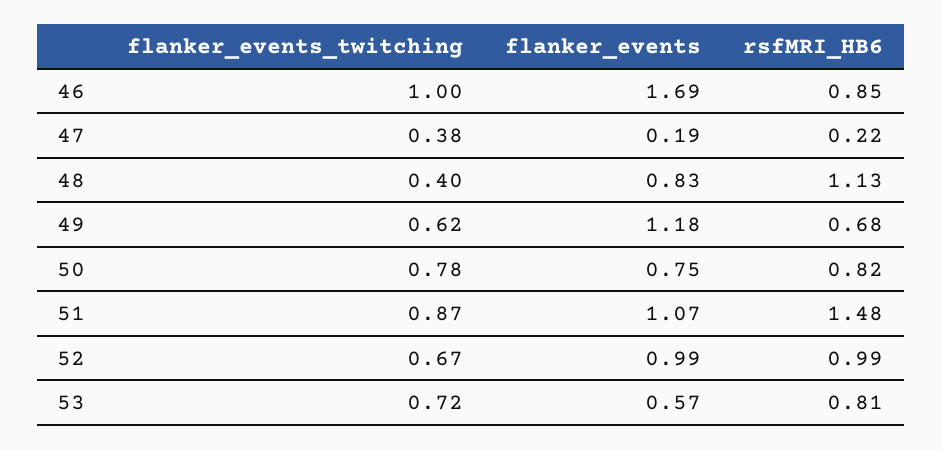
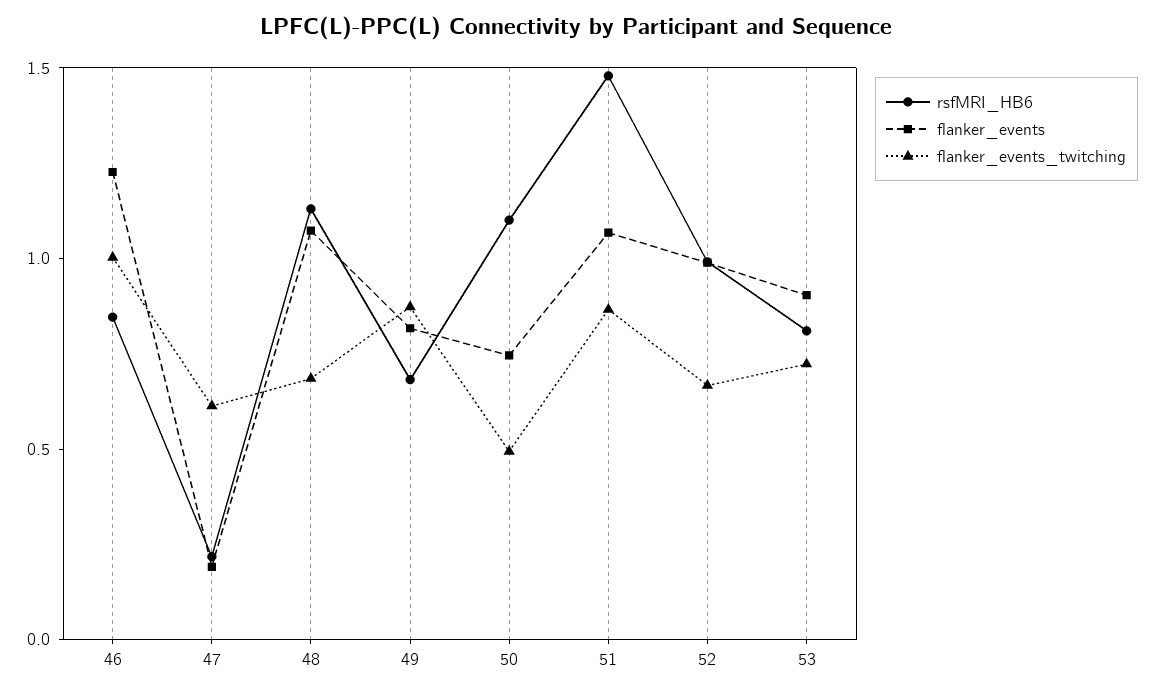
flanker_events, 46: 1.69 -> 1.2
flanker_events_twitching, 47: 0.38 -> 0.6
flanker_events_twitching, 48: 0.4 -> 0.7
flanker_events, 48: 0.83 -> 1.1
flanker_events_twitching, 49: 0.62 -> 0.9
flanker_events, 49: 1.18 -> 0.8
flanker_events_twitching, 50: 0.78 -> 0.5
rsfMRI_HB6, 50: 0.82 -> 1.1
flanker_events, 53: 0.57 -> 0.9

